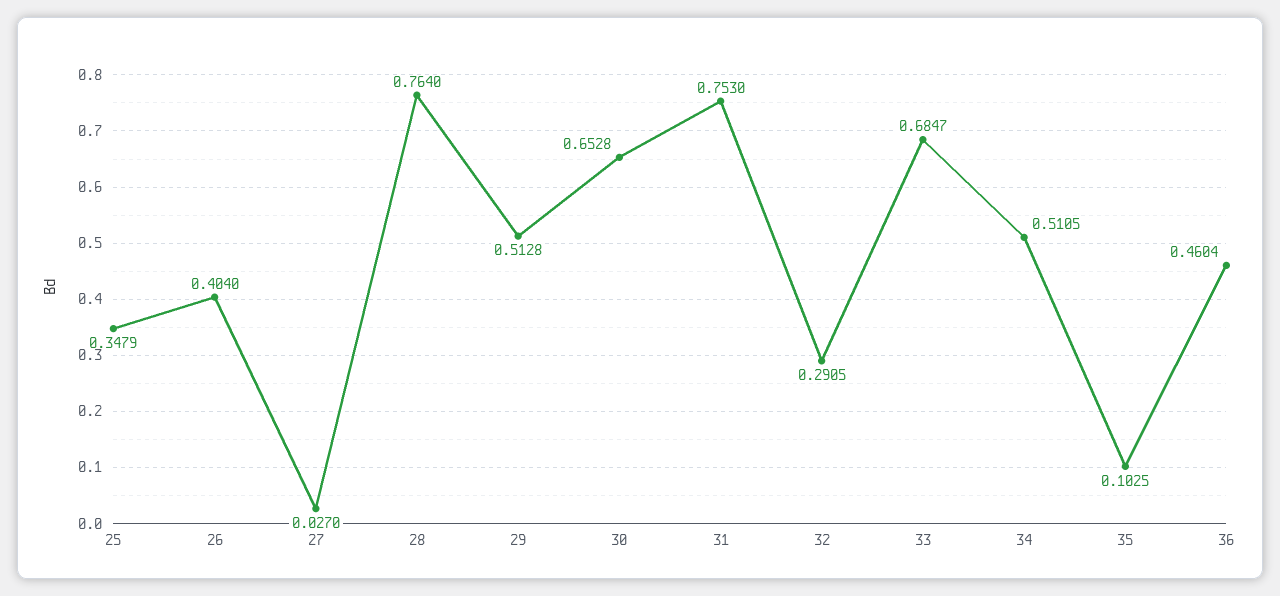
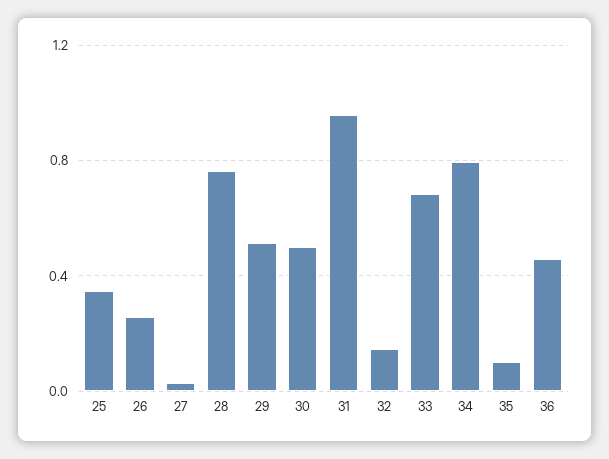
26: 0.404 -> 0.25
30: 0.6528 -> 0.5
31: 0.753 -> 0.95
32: 0.2905 -> 0.15
34: 0.5105 -> 0.8

